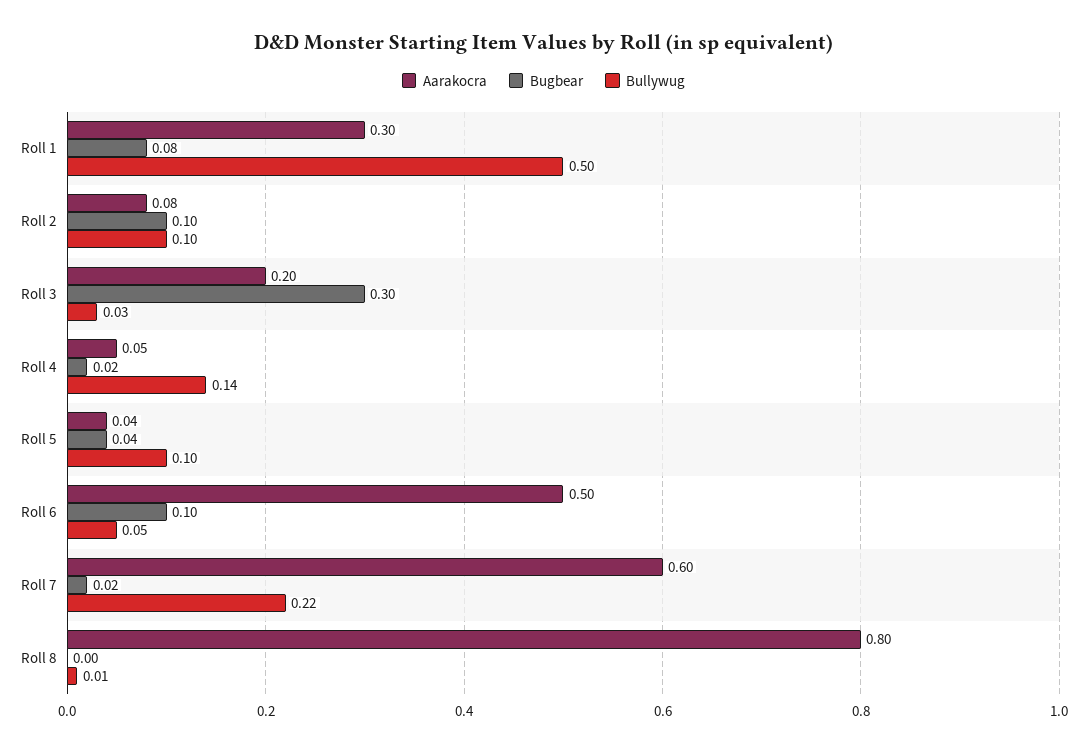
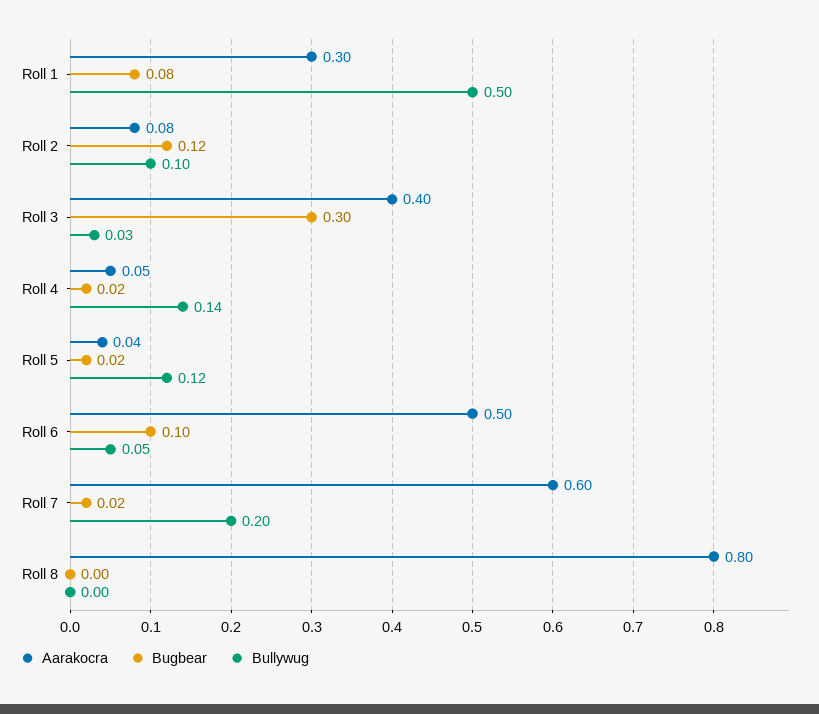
Bugbear, Roll 2: 0.1 -> 0.12
Aarakocra, Roll 3: 0.2 -> 0.4
Bugbear, Roll 5: 0.04 -> 0.02
Bullywug, Roll 5: 0.1 -> 0.12
Bullywug, Roll 7: 0.22 -> 0.2
Bullywug, Roll 8: 0.01 -> 0

